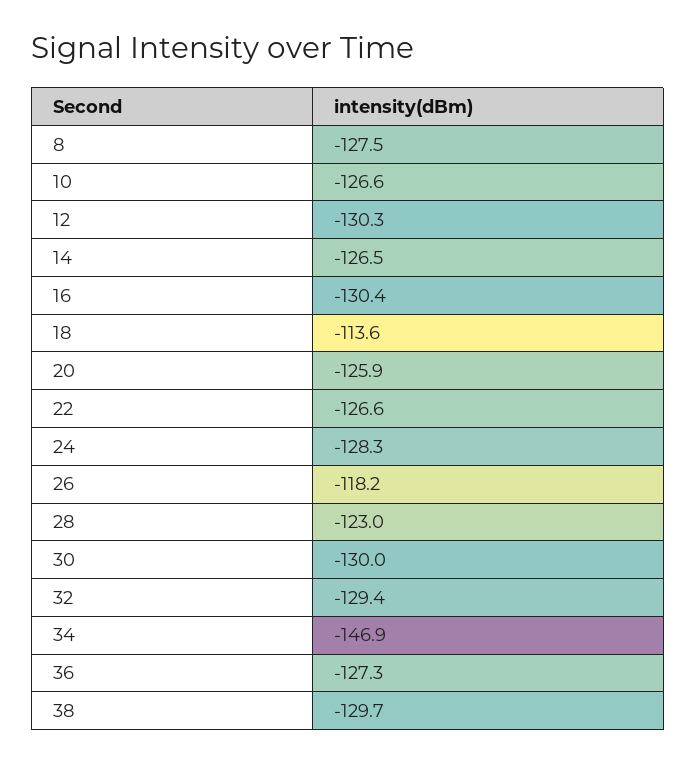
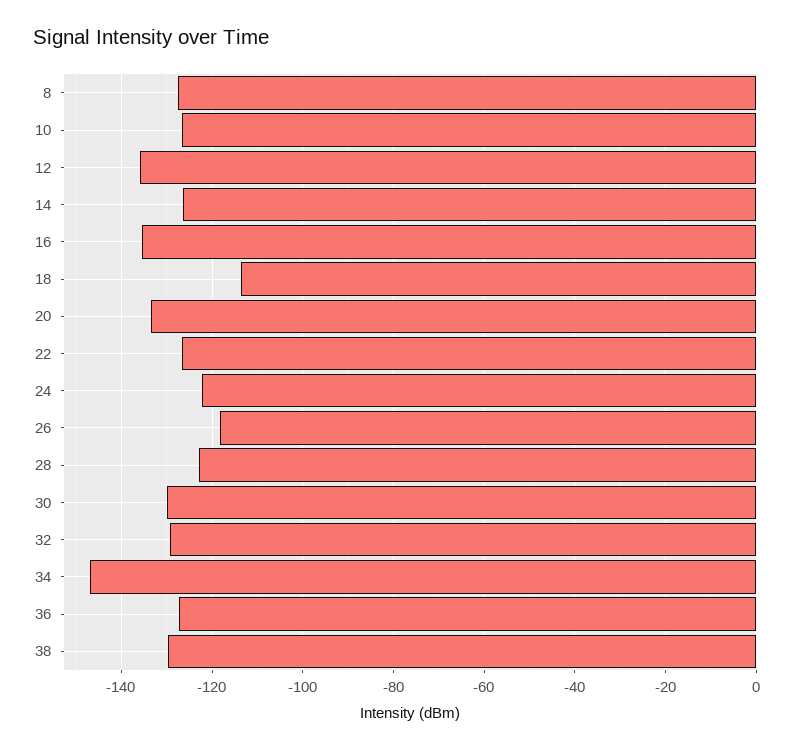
12: -130.3 -> -136
16: -130.4 -> -136
20: -125.9 -> -134
24: -128.3 -> -122

